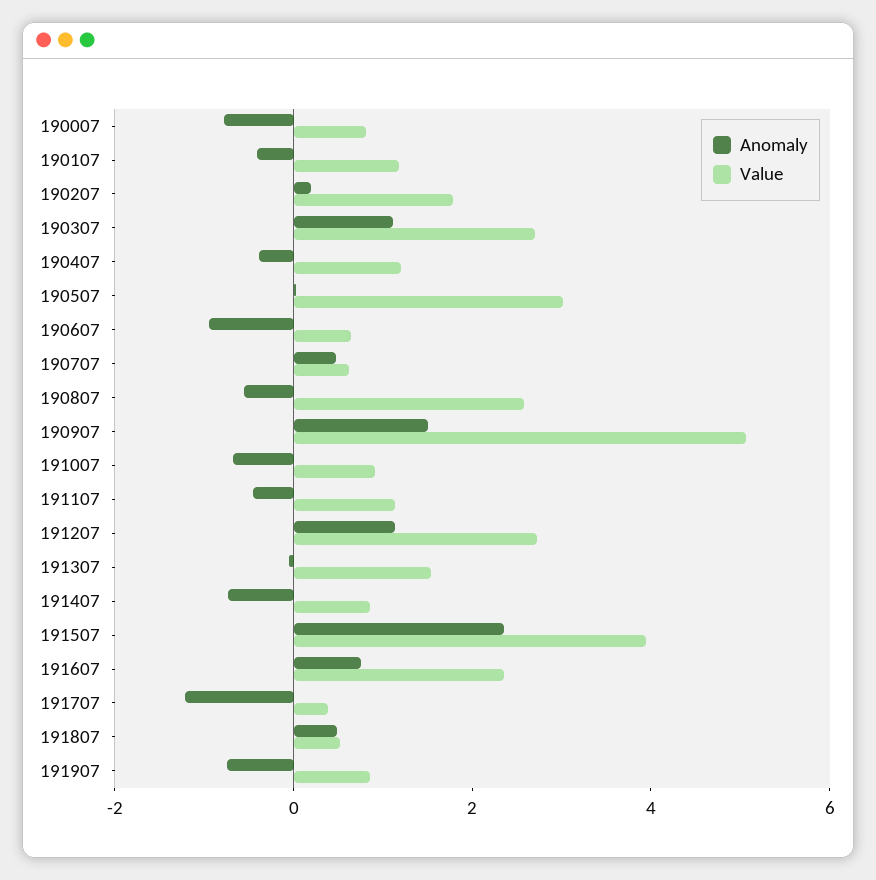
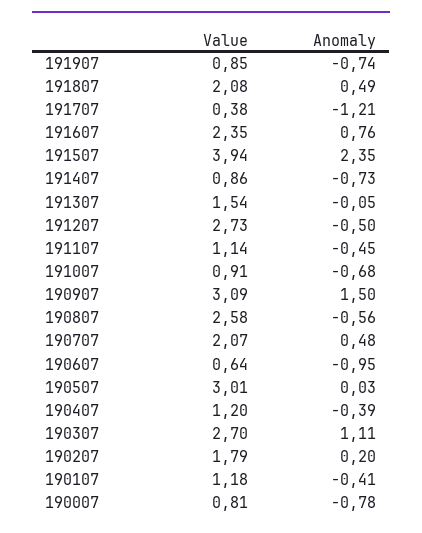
Value, 190707: 0.5 -> 2.07
Value, 190907: 5 -> 3.09
Anomaly, 191207: 1 -> -0.5
Value, 191807: 0.5 -> 2.08

